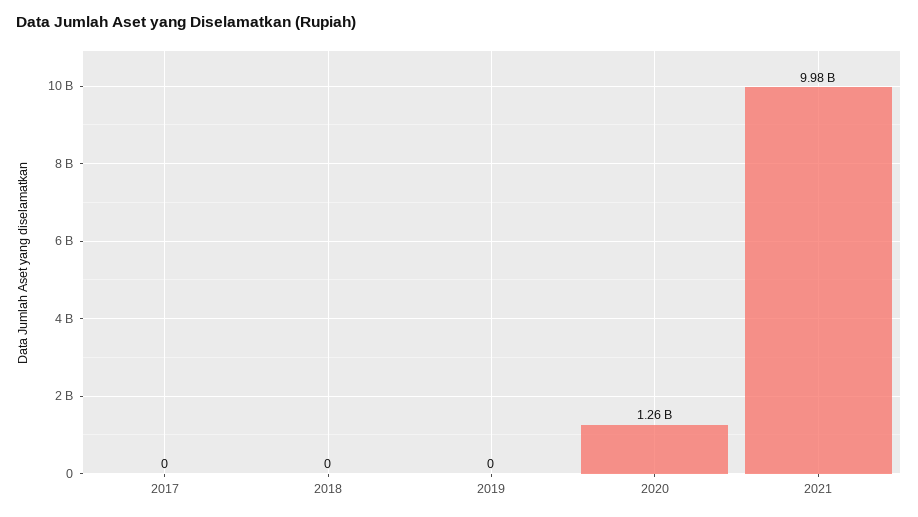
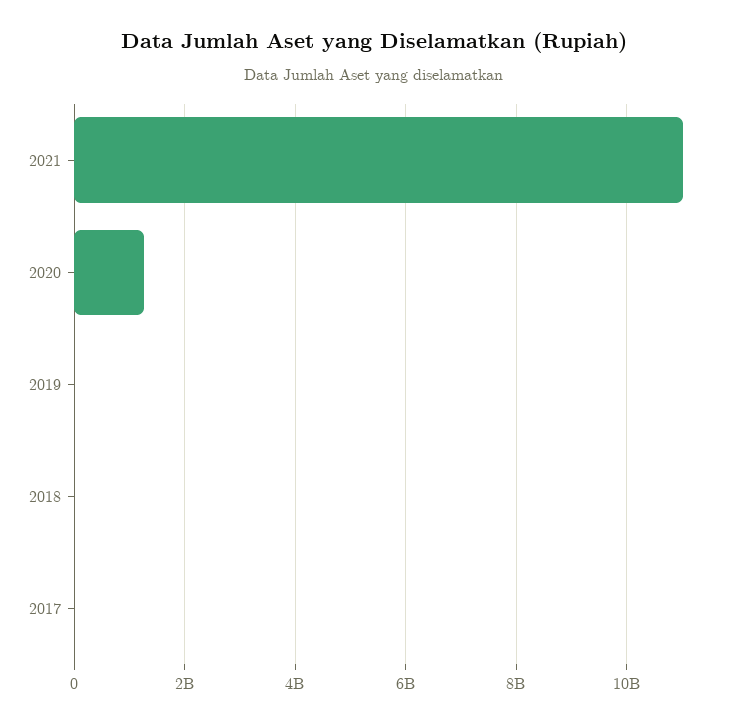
2021: 9980000000 -> 11000000000

